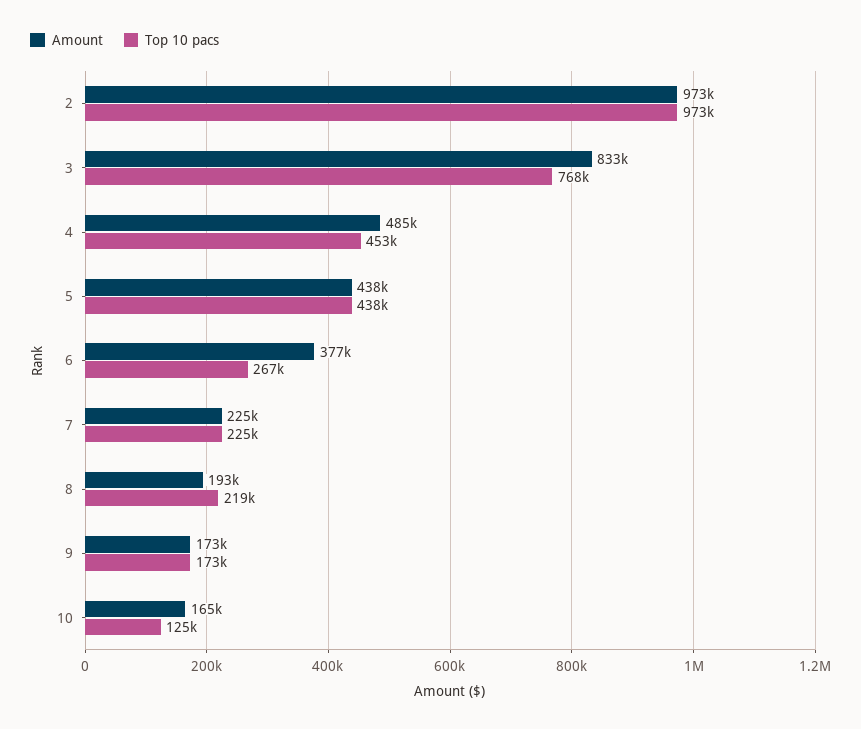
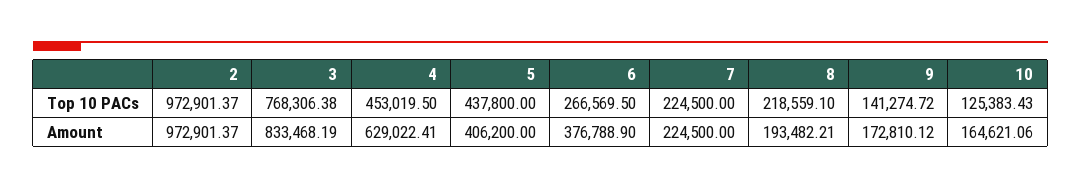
Amount, 4: 485000 -> 629022.41
Amount, 5: 438000 -> 406200
Top 10 pacs, 9: 173000 -> 141274.72

